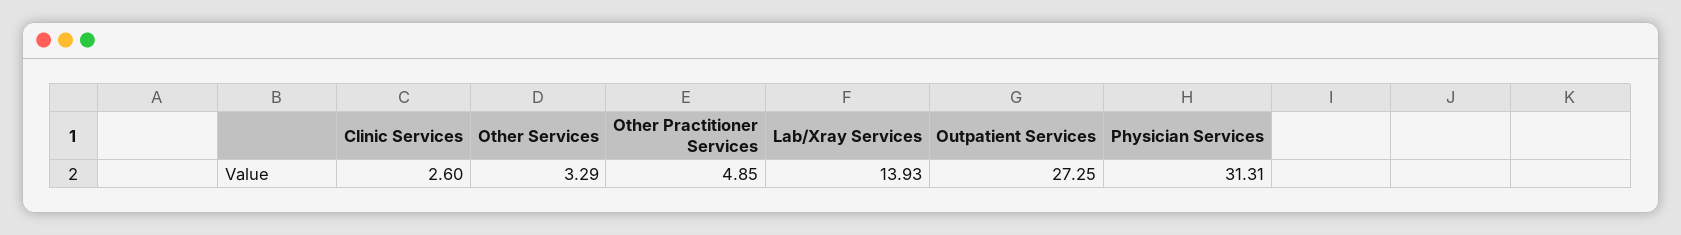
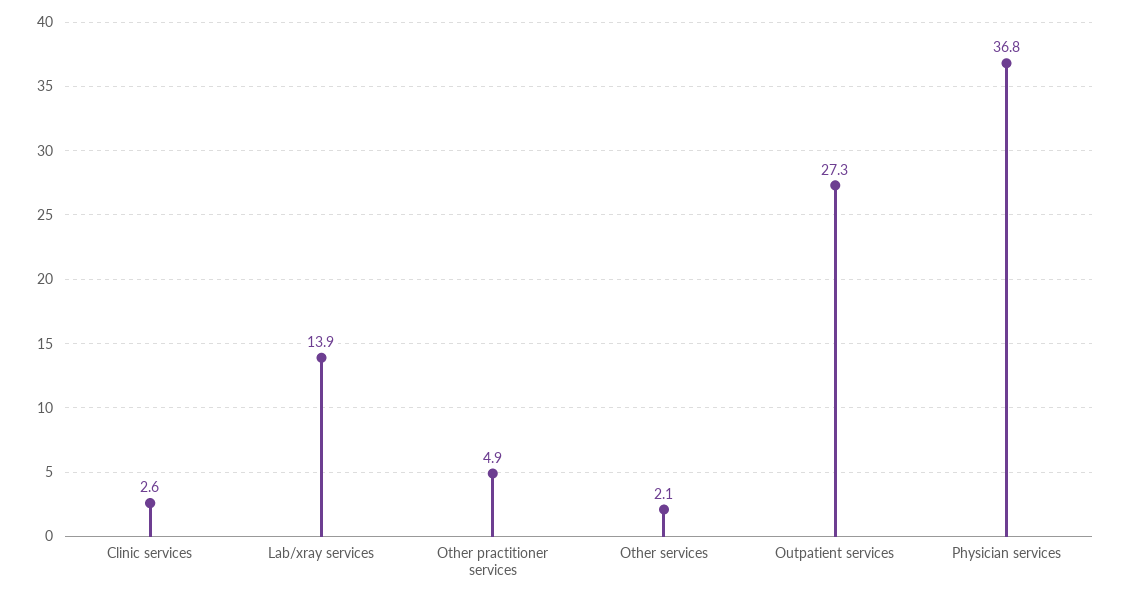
Other Services: 3.29 -> 2.1
Physician Services: 31.31 -> 36.8

